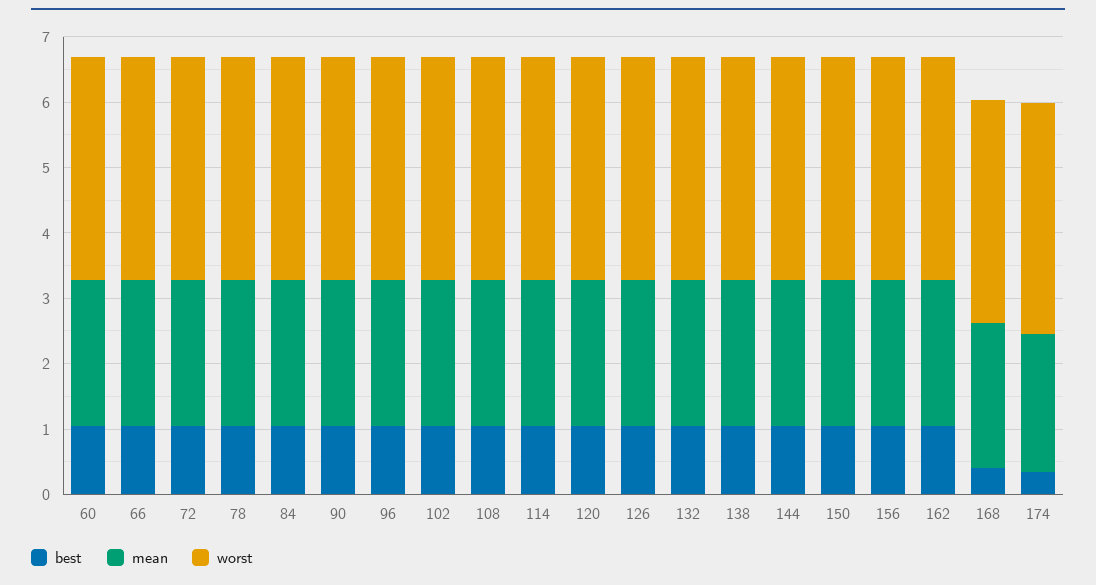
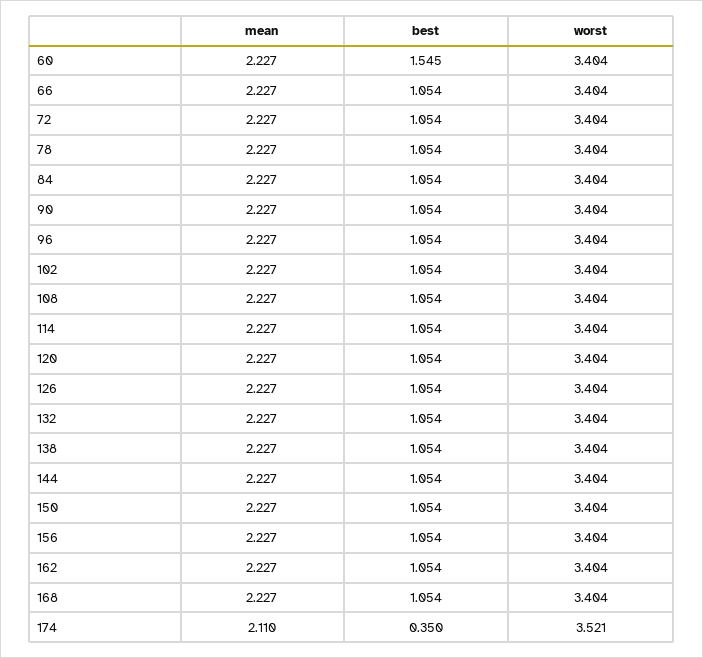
best, 60: 1 -> 1.545
best, 168: 0.4 -> 1.054

